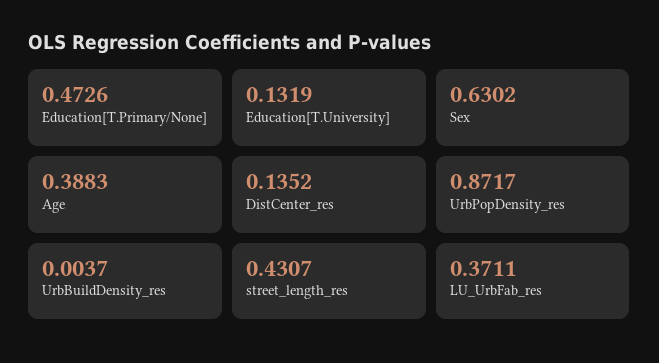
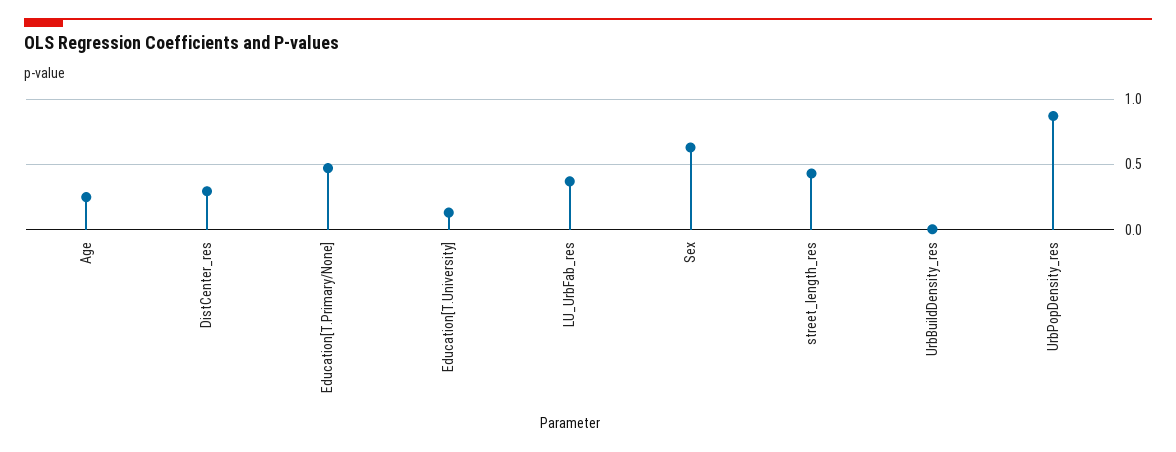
Age: 0.3883 -> 0.25
DistCenter_res: 0.1352 -> 0.3

